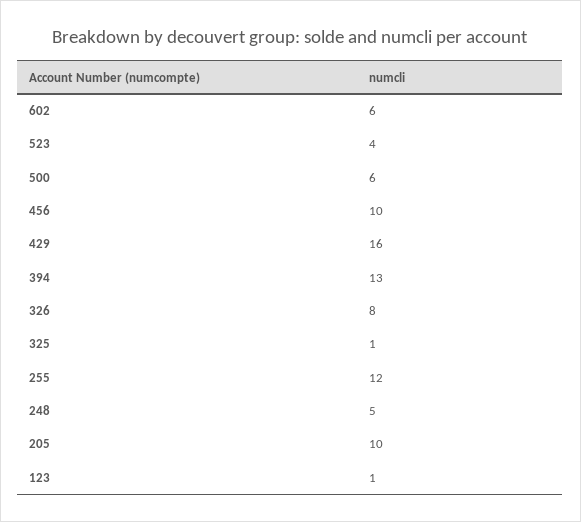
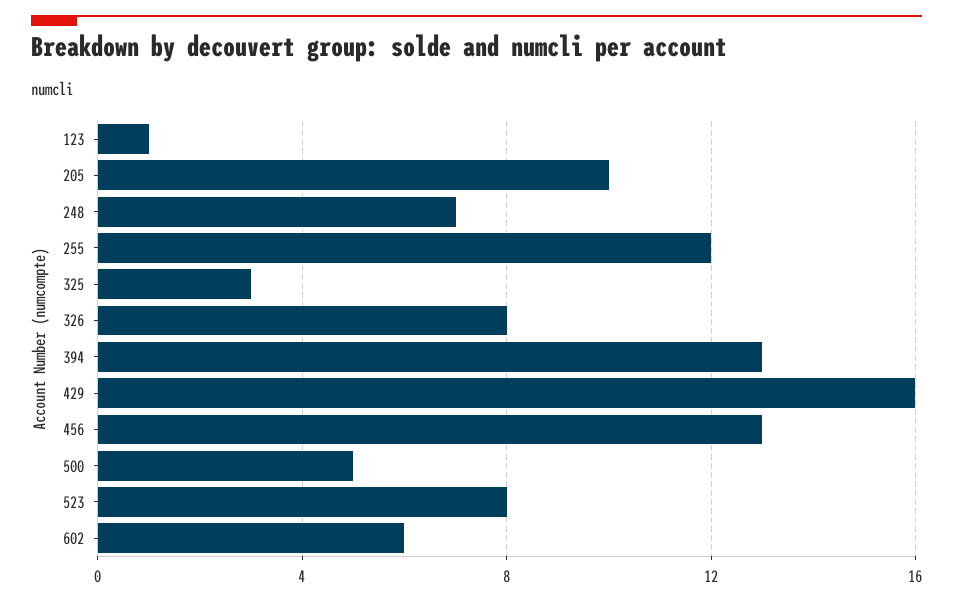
523: 4 -> 8
500: 6 -> 5
456: 10 -> 13
325: 1 -> 3
248: 5 -> 7

